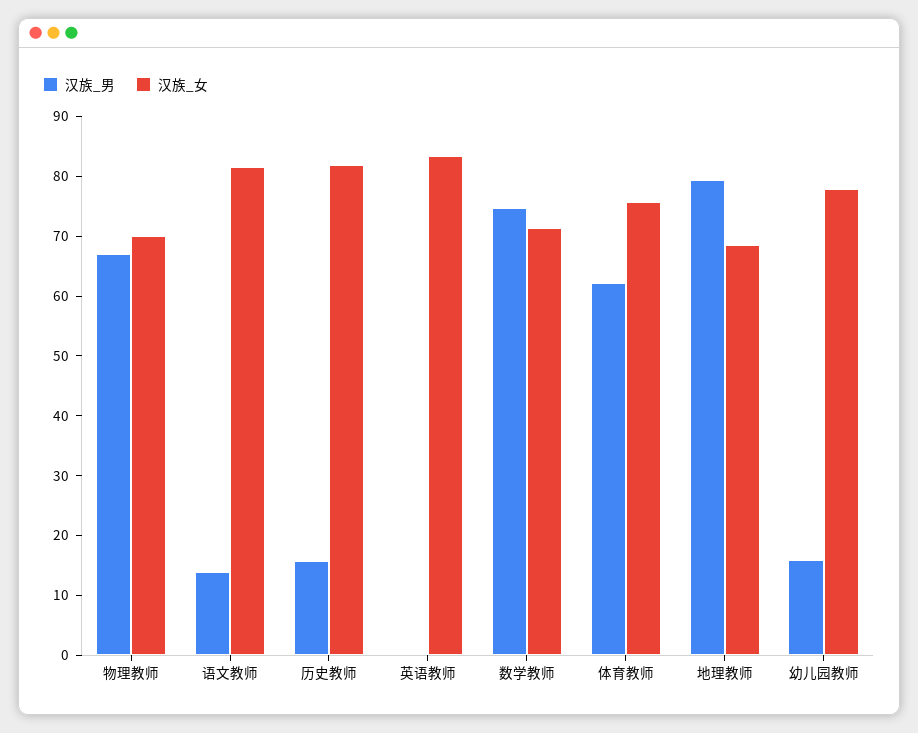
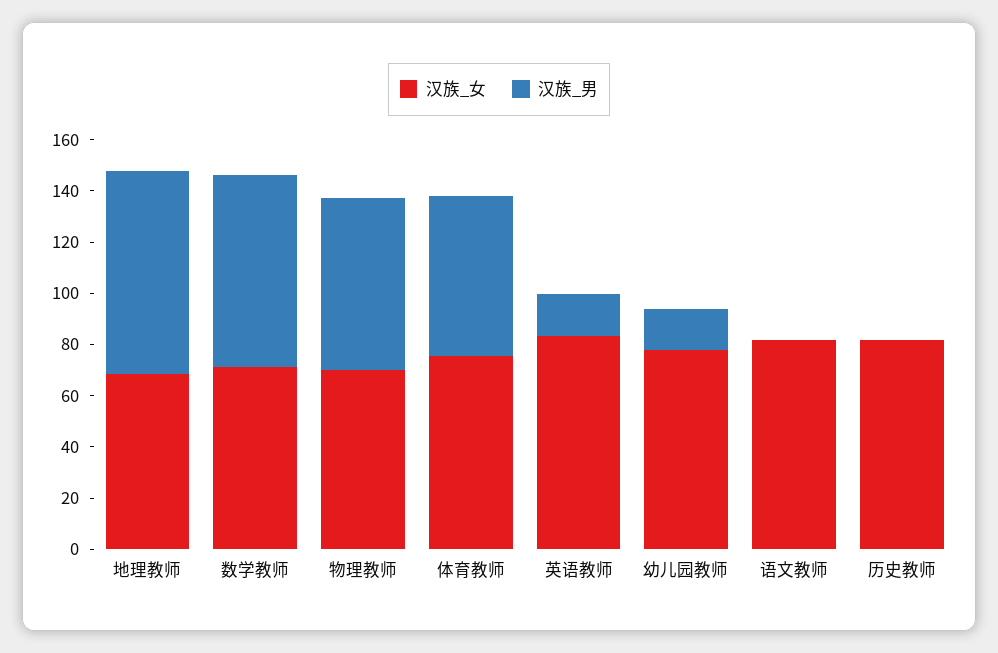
汉族_男, 语文教师: 14 -> 0
汉族_男, 历史教师: 16 -> 0
汉族_男, 英语教师: 0 -> 15

